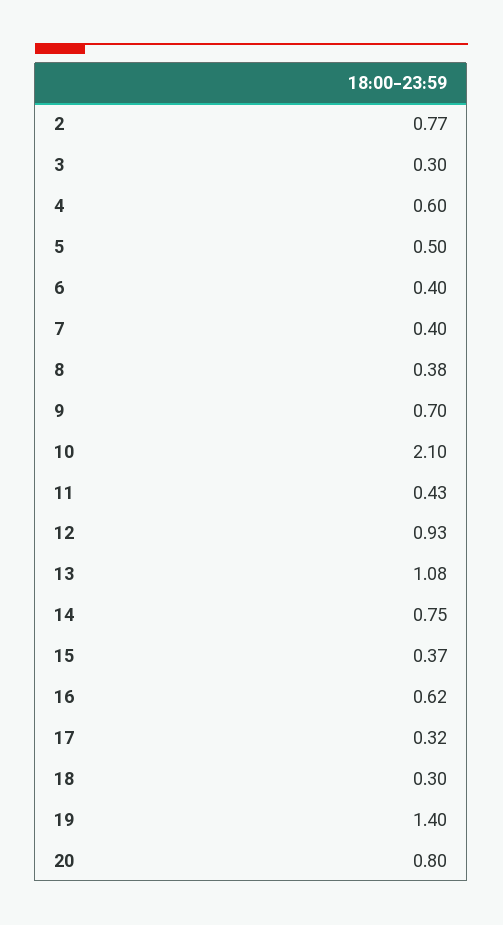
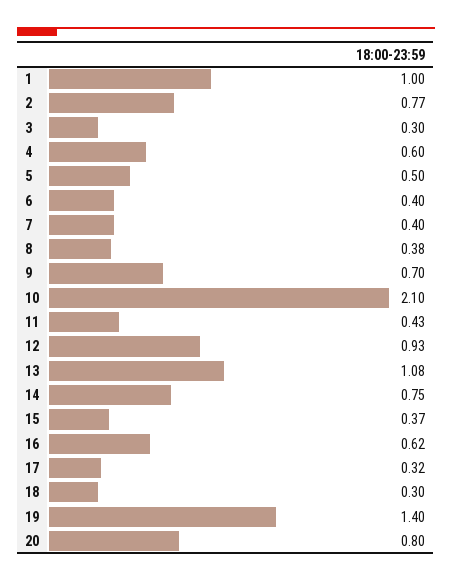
1: none -> 1

